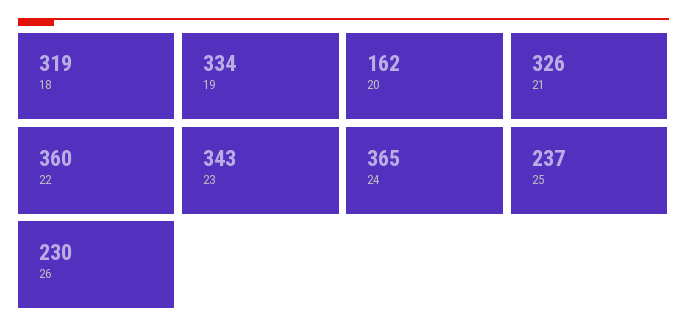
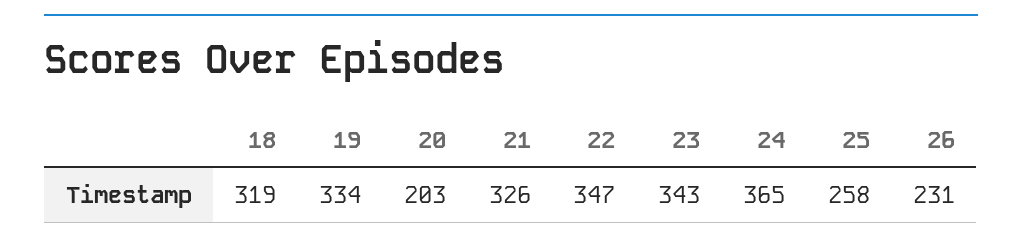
20: 162 -> 203
22: 360 -> 347
25: 237 -> 258
26: 230 -> 231

